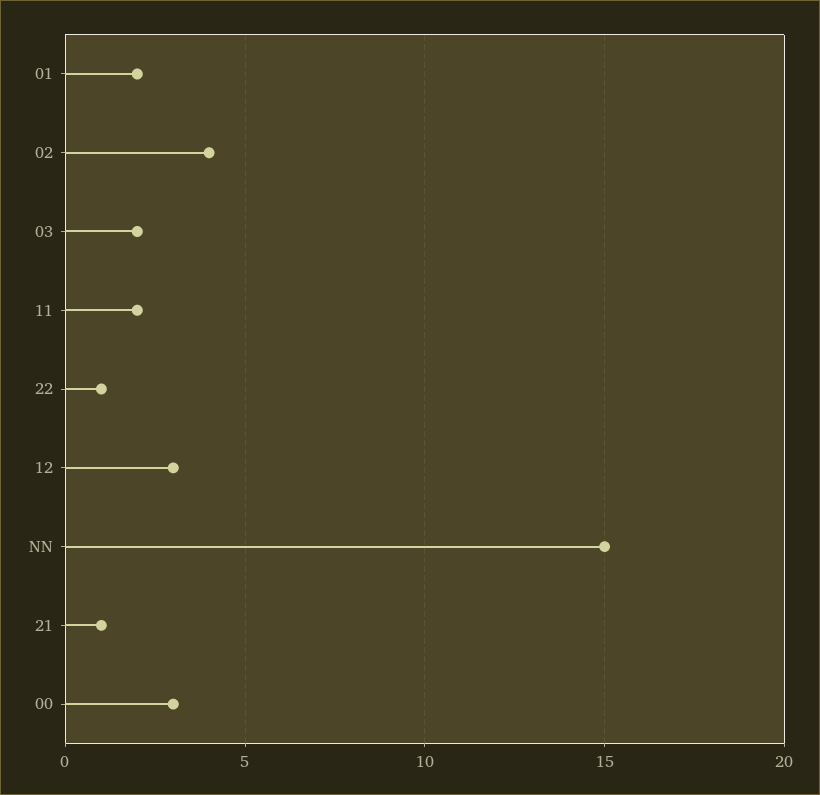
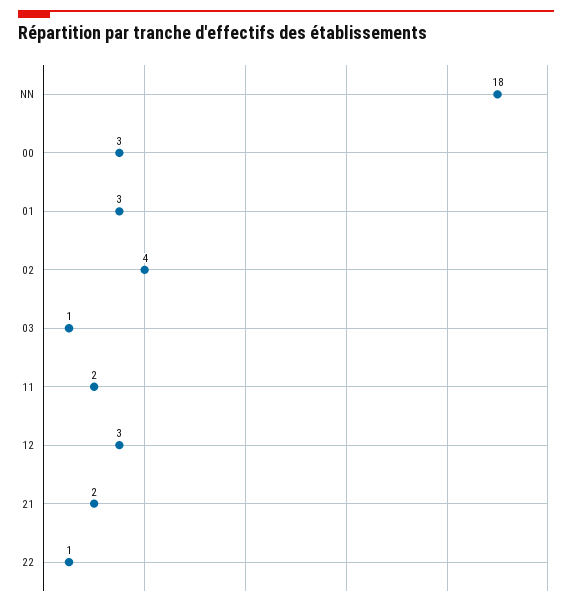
01: 2 -> 3
03: 2 -> 1
NN: 15 -> 18
21: 1 -> 2

